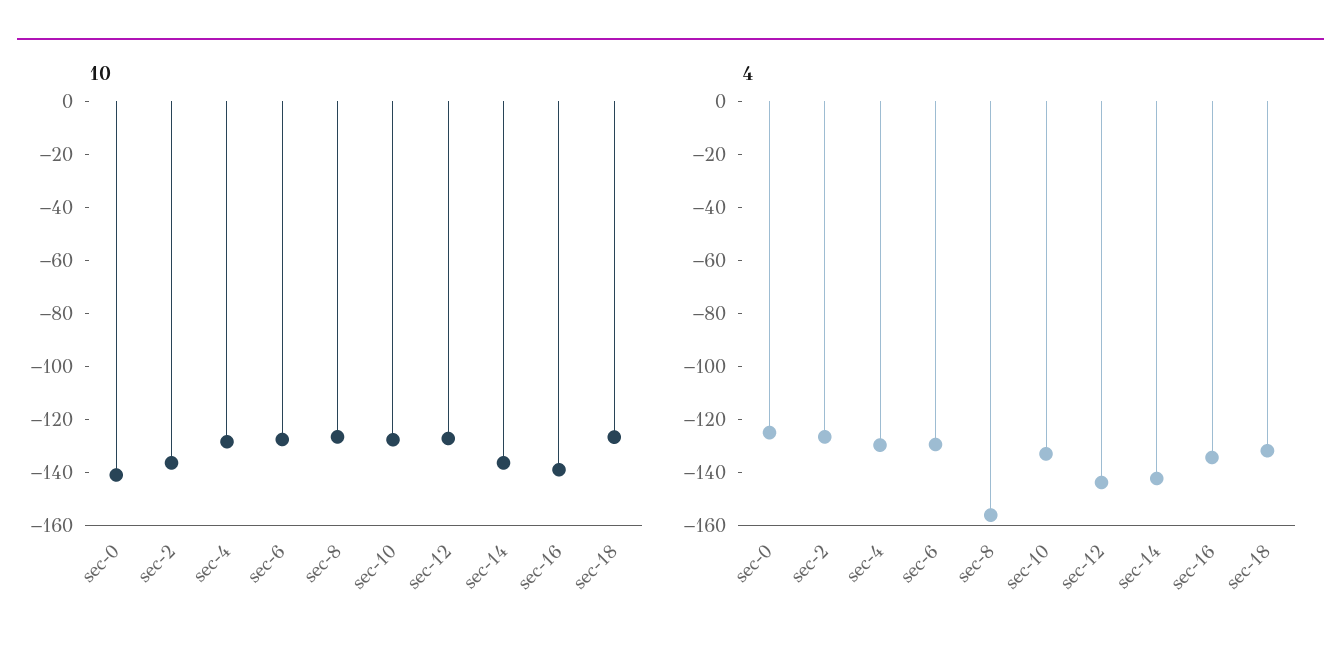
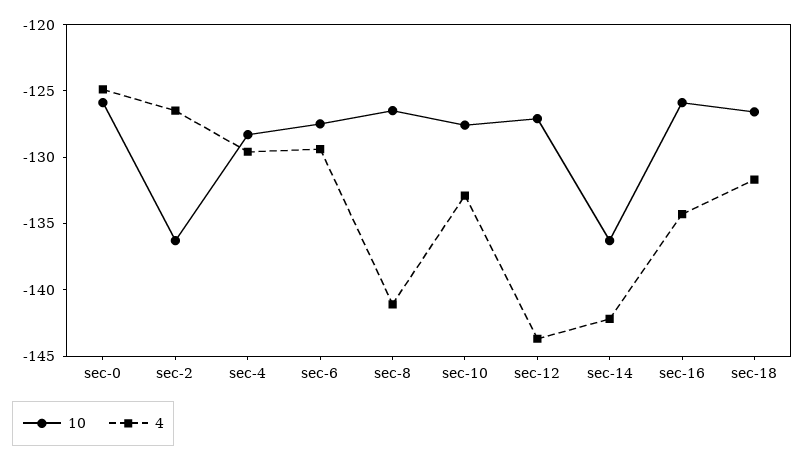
10, sec-0: -140 -> -126
10, sec-16: -140 -> -126
4, sec-8: -155 -> -141

